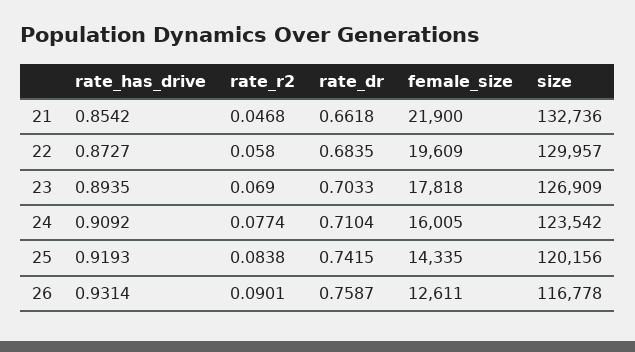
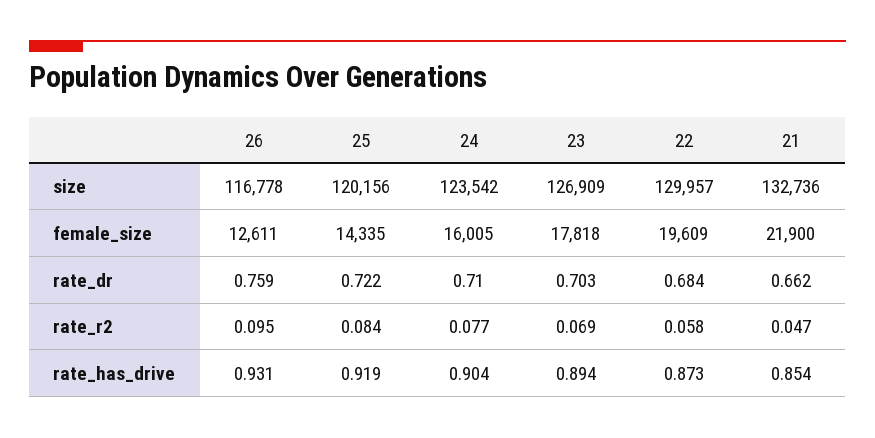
rate_has_drive, 24: 0.9092 -> 0.904
rate_dr, 25: 0.7415 -> 0.722
rate_r2, 26: 0.0901 -> 0.095

